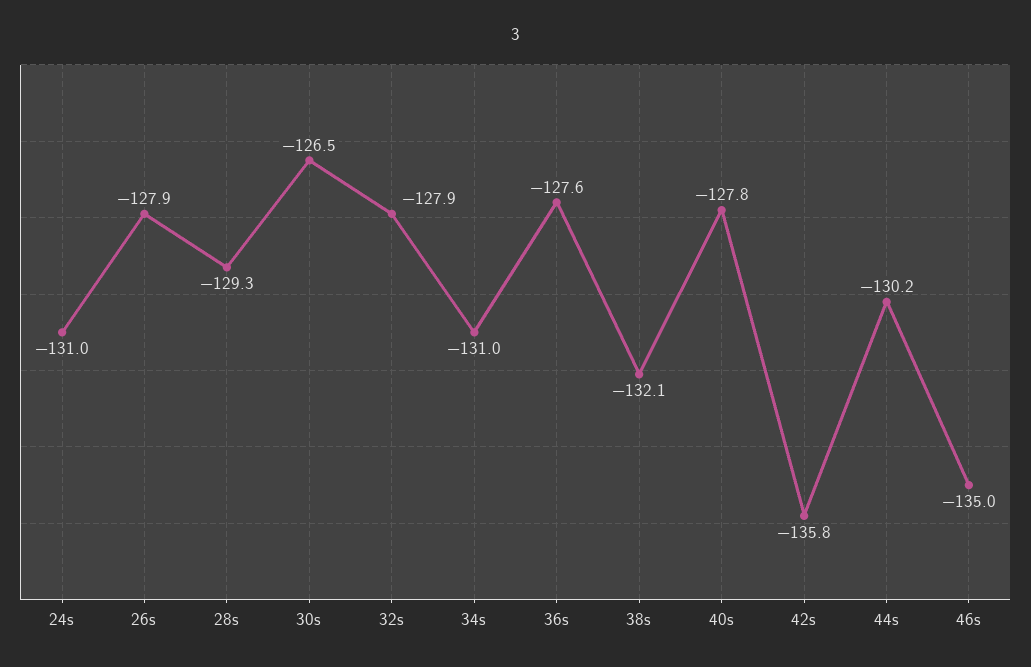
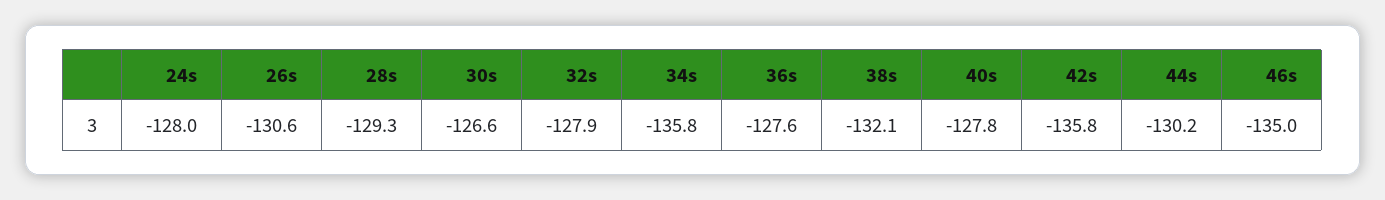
24s: -131 -> -128
26s: -127.9 -> -130.6
30s: -126.5 -> -126.6
34s: -131 -> -135.8

